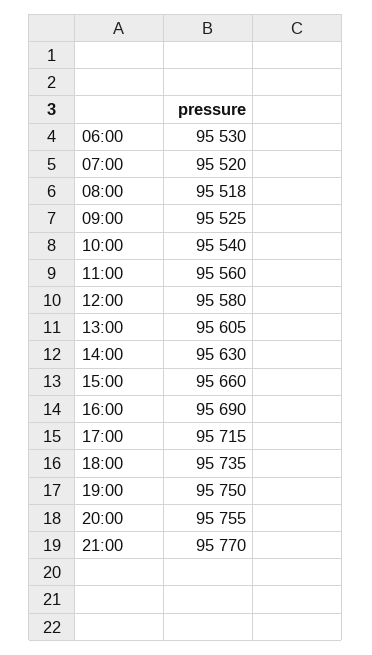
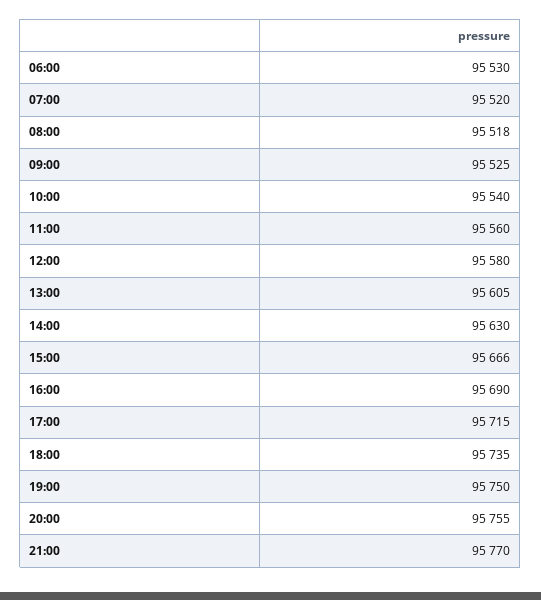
15:00: 95660 -> 95666

